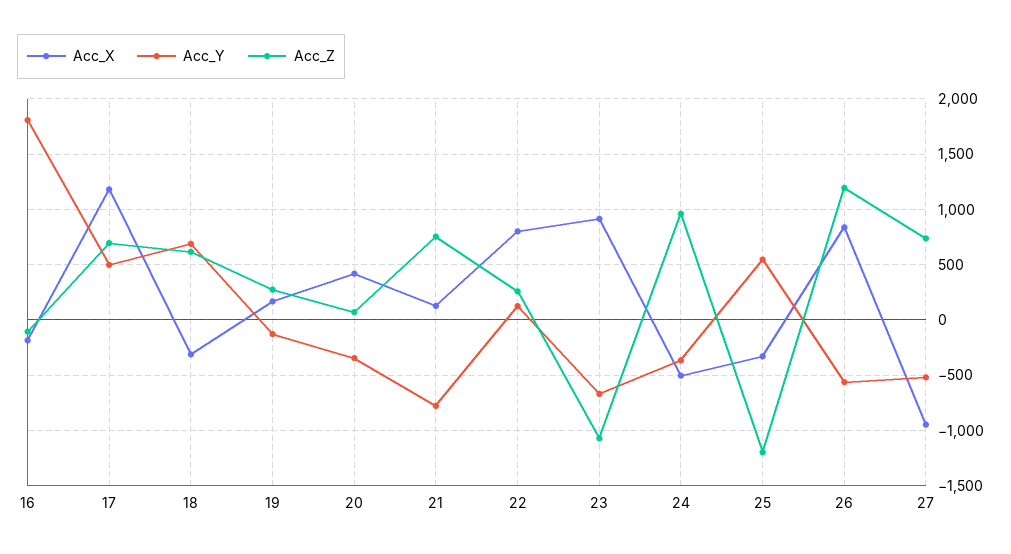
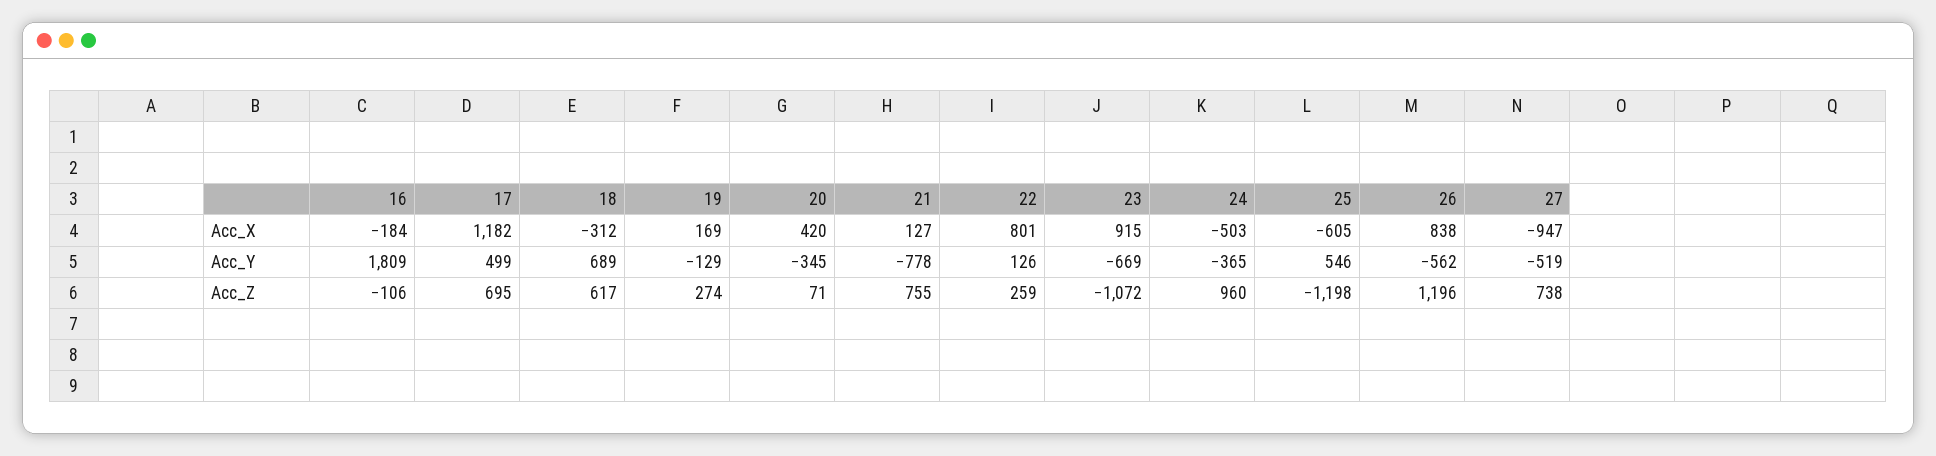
Acc_X, 25: -300 -> -605

